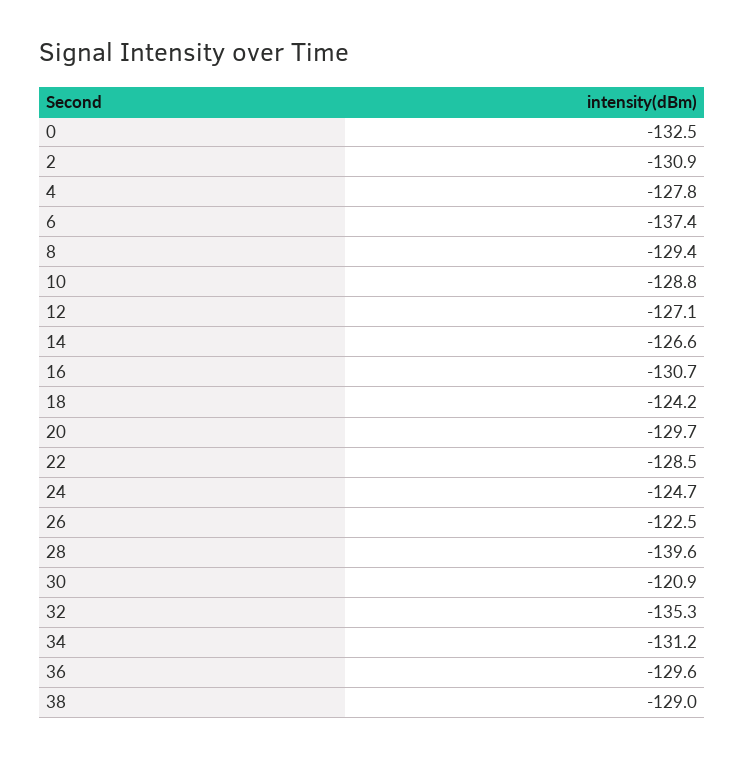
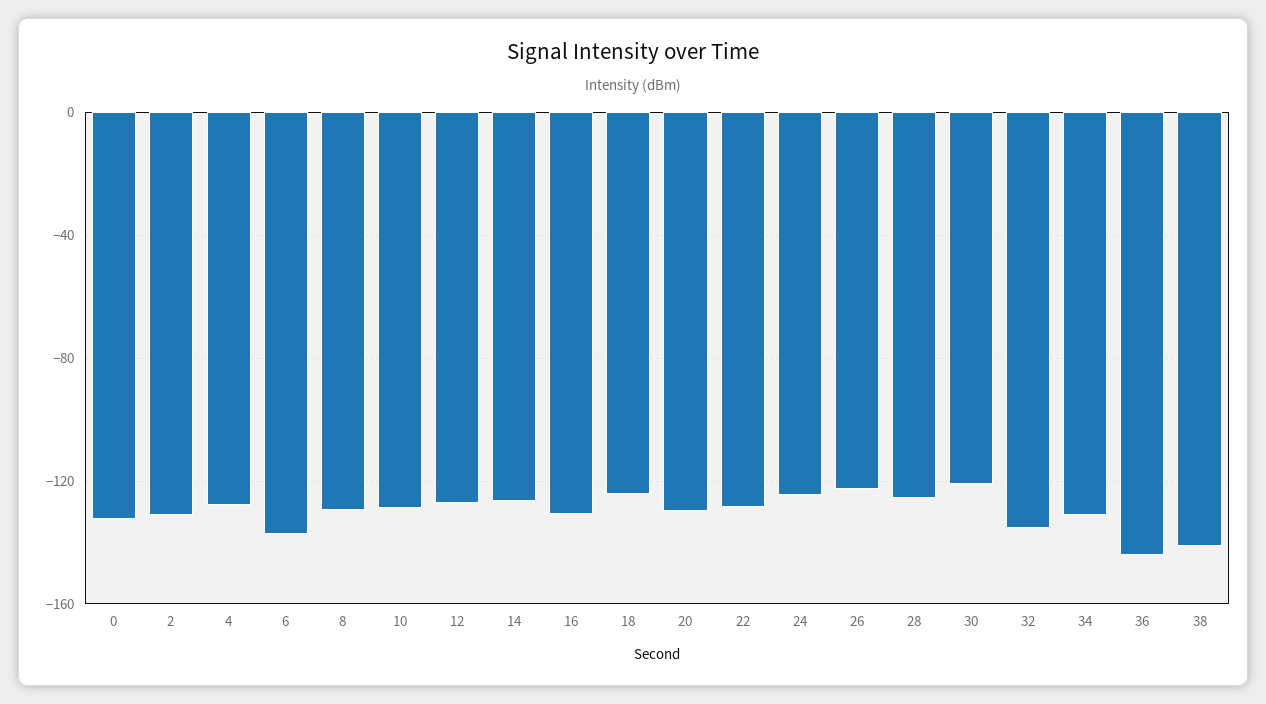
28: -139.6 -> -125
36: -129.6 -> -145
38: -129 -> -140

